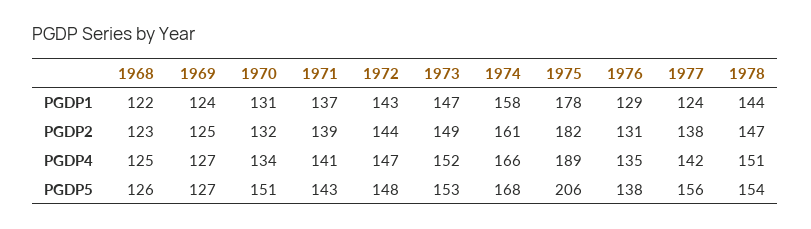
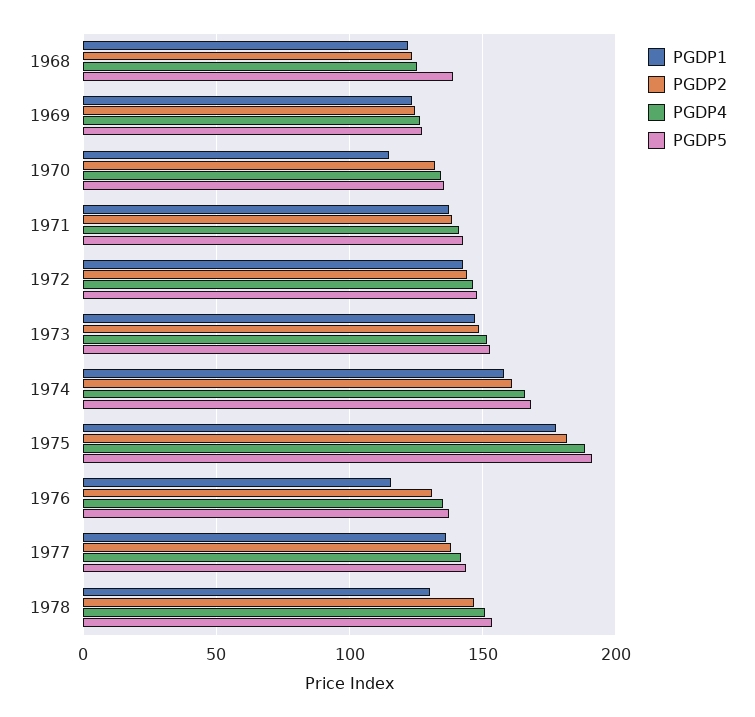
PGDP1, 1970: 131 -> 115
PGDP1, 1976: 129 -> 115
PGDP1, 1977: 124 -> 135
PGDP1, 1978: 144 -> 130
PGDP5, 1968: 126 -> 140
PGDP5, 1970: 151 -> 135
PGDP5, 1975: 206 -> 190
PGDP5, 1977: 156 -> 145

